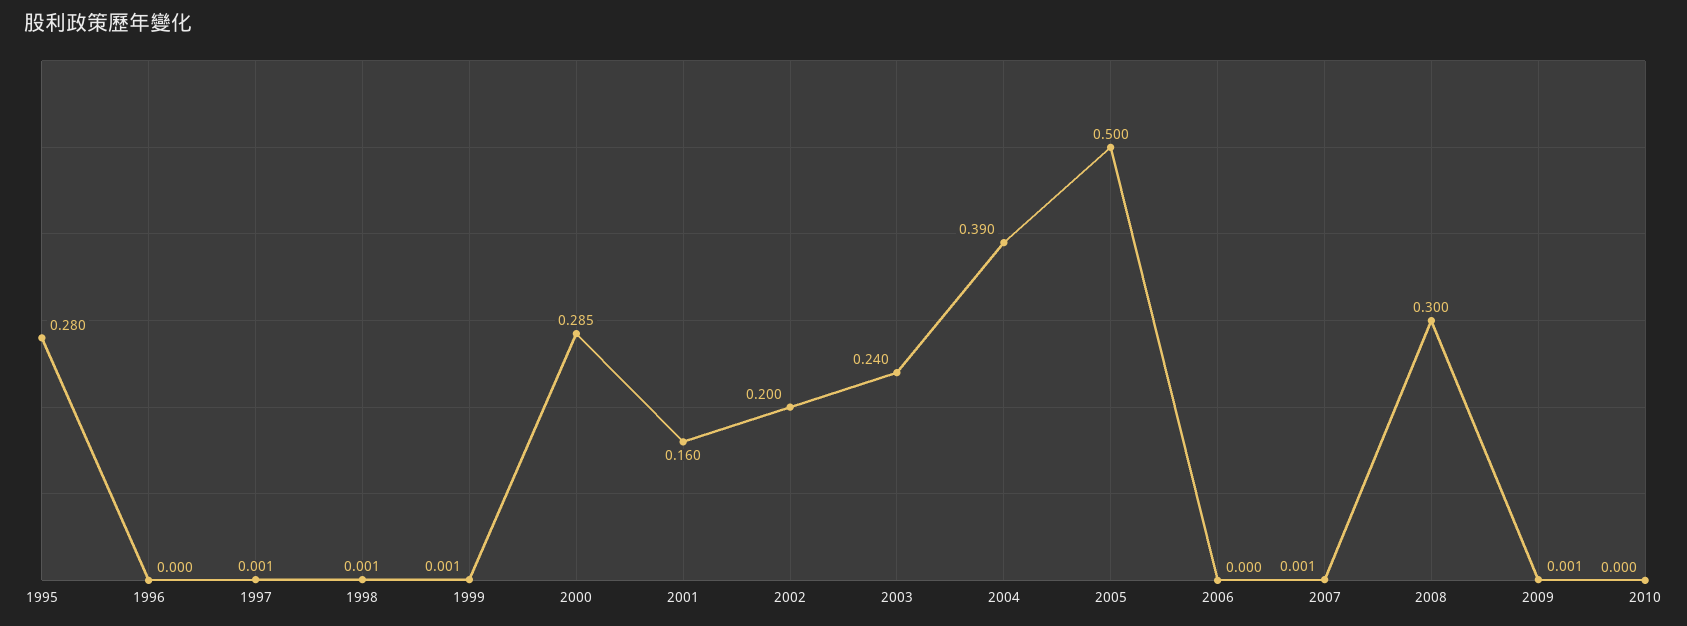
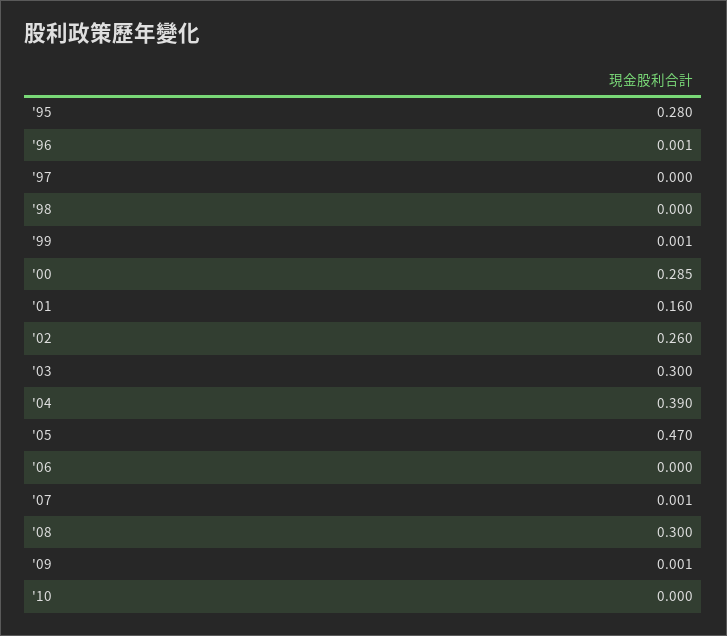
1996: 0 -> 0.001
1997: 0.001 -> 0
1998: 0.001 -> 0
2002: 0.2 -> 0.26
2003: 0.24 -> 0.3
2005: 0.5 -> 0.47

